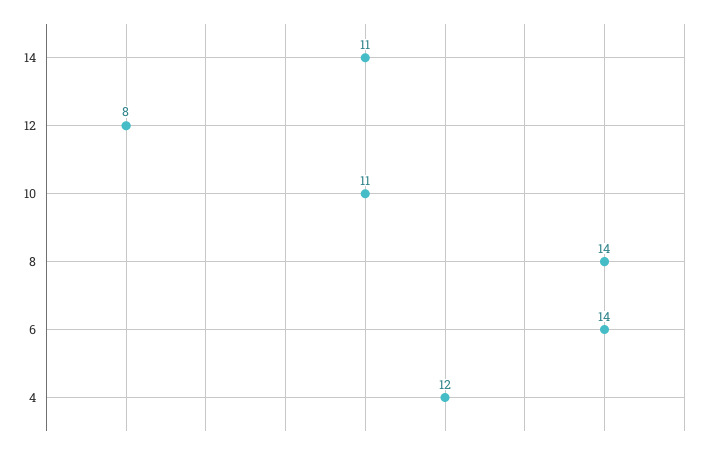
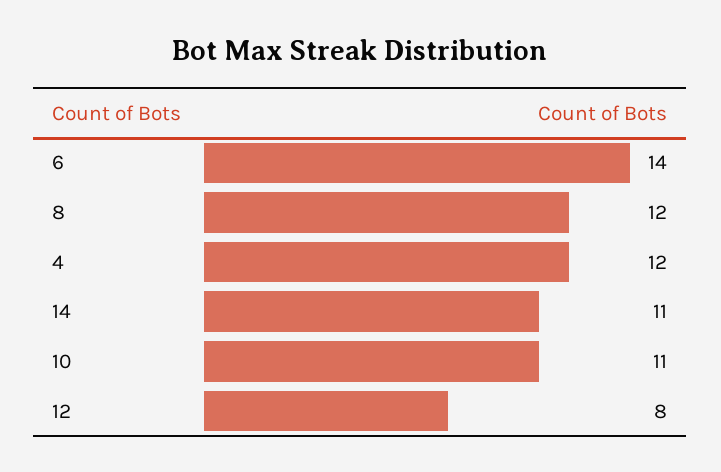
8: 14 -> 12

